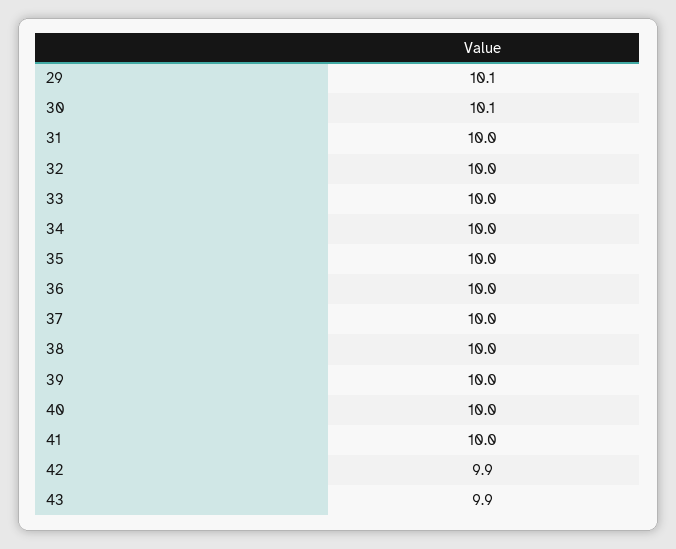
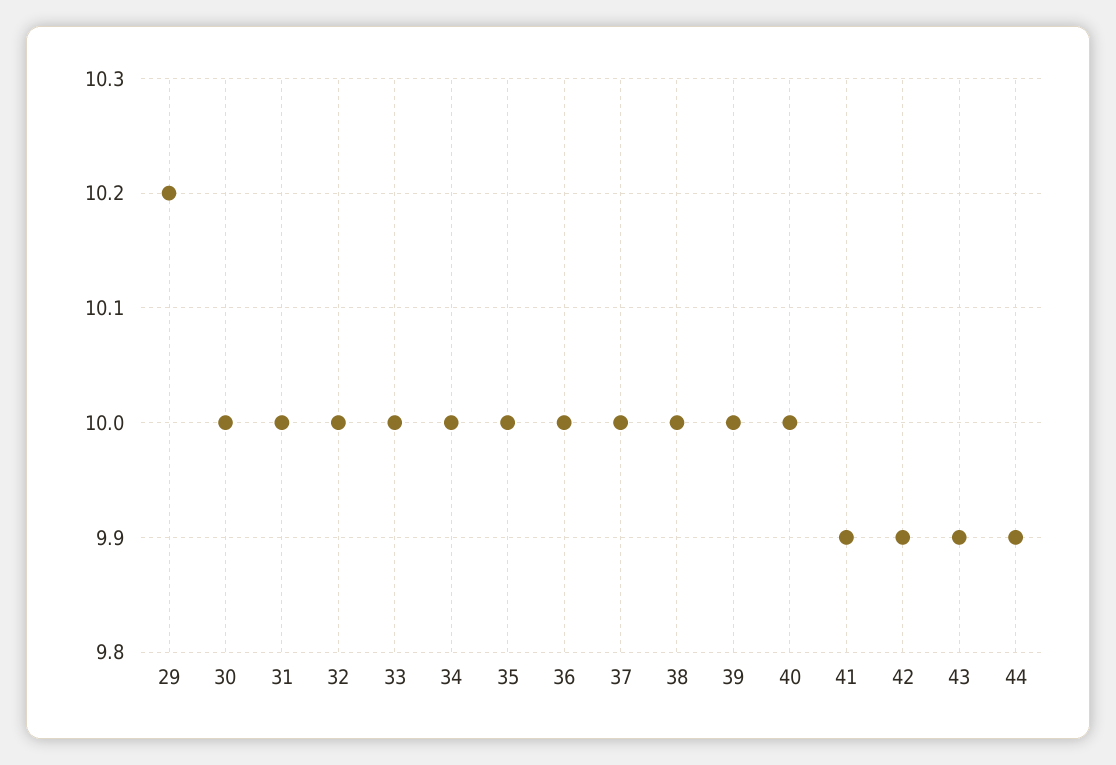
29: 10.1 -> 10.2
30: 10.1 -> 10
41: 10 -> 9.9
44: none -> 9.9

